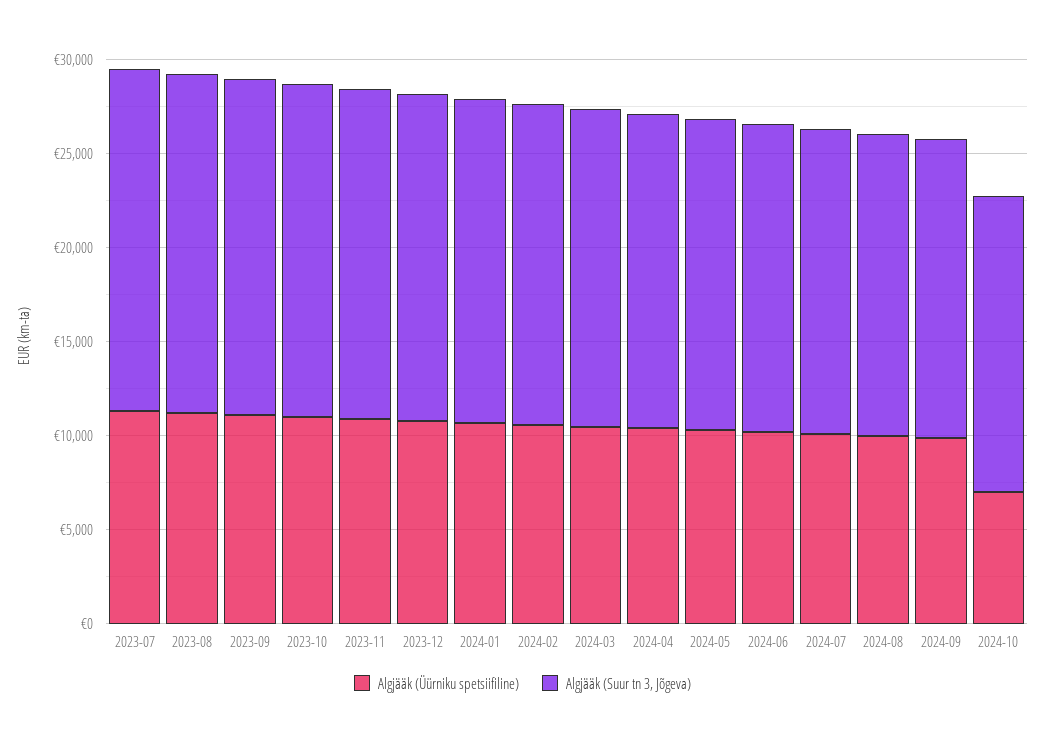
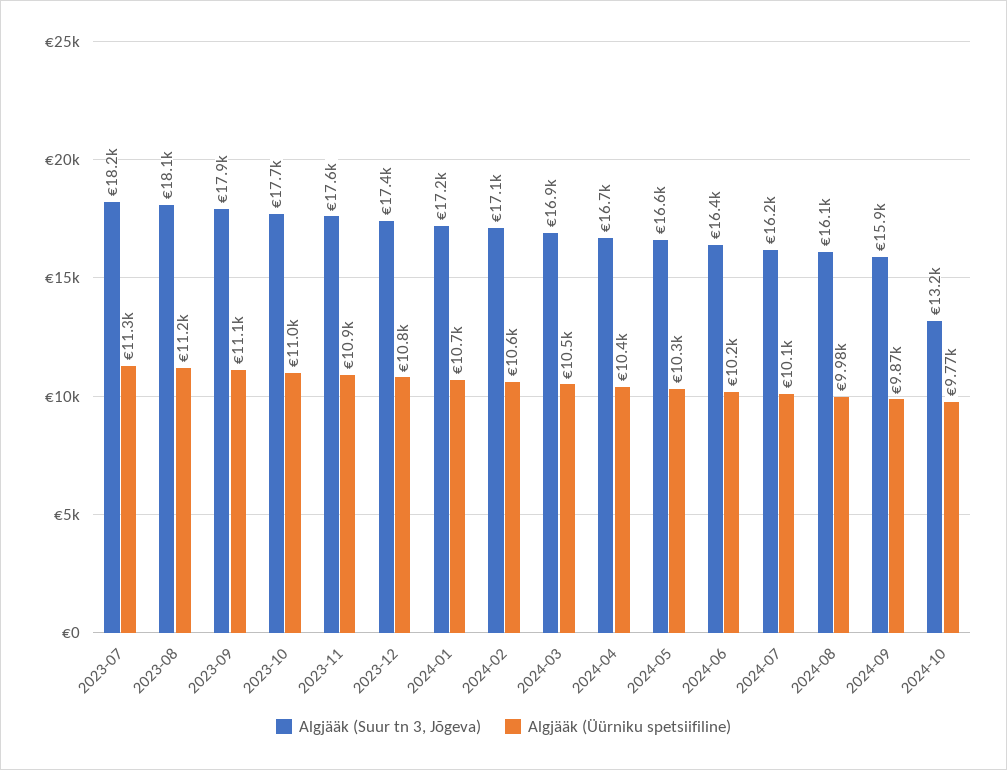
Algjääk (Üürniku spetsiifiline), 2024-10: 7000 -> 9770
Algjääk (Suur tn 3, Jõgeva), 2024-10: 16000 -> 13200

